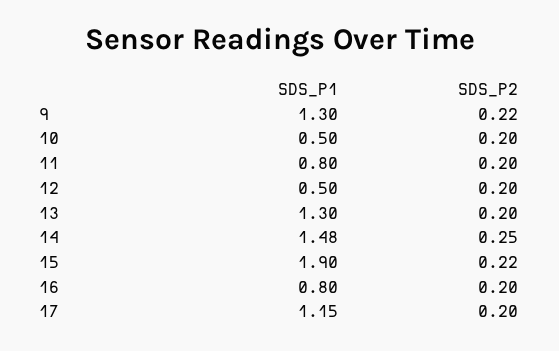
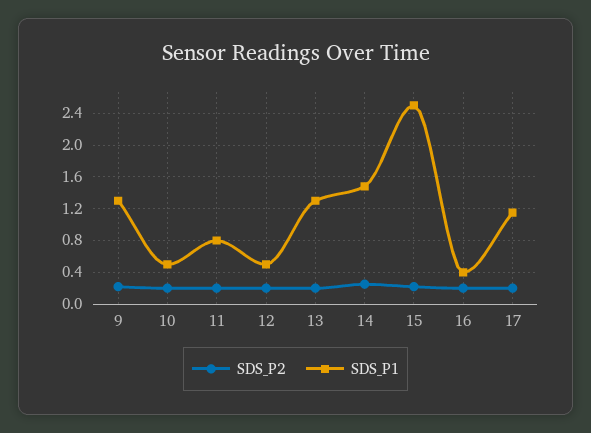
SDS_P1, 15: 1.9 -> 2.5
SDS_P1, 16: 0.8 -> 0.4

